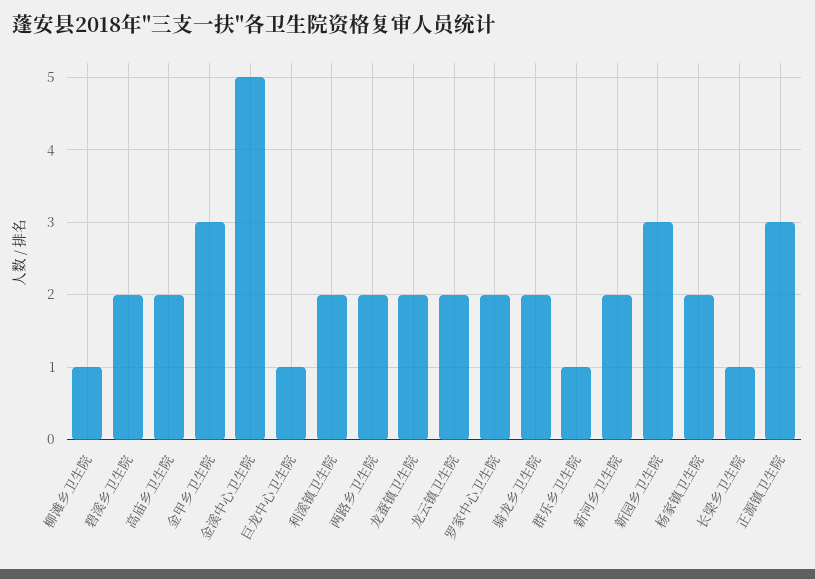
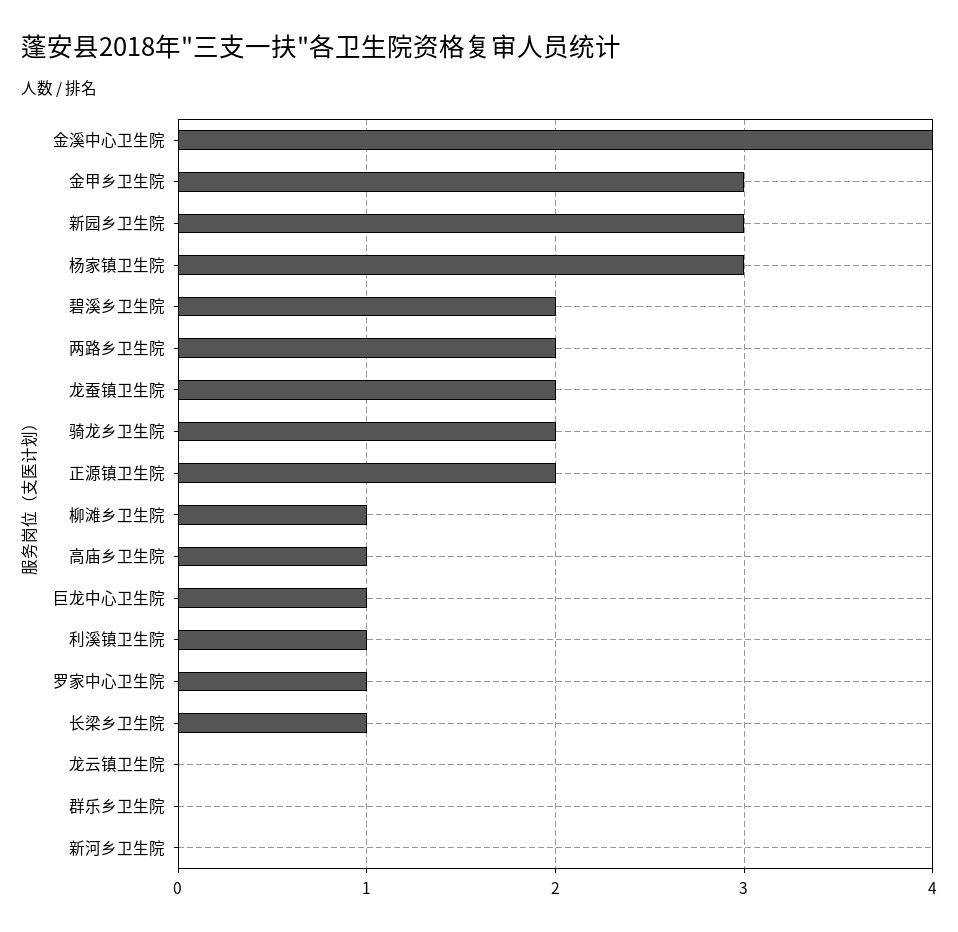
高庙乡卫生院: 2 -> 1
金溪中心卫生院: 5 -> 4
利溪镇卫生院: 2 -> 1
龙云镇卫生院: 2 -> 0
罗家中心卫生院: 2 -> 1
群乐乡卫生院: 1 -> 0
新河乡卫生院: 2 -> 0
杨家镇卫生院: 2 -> 3
正源镇卫生院: 3 -> 2

